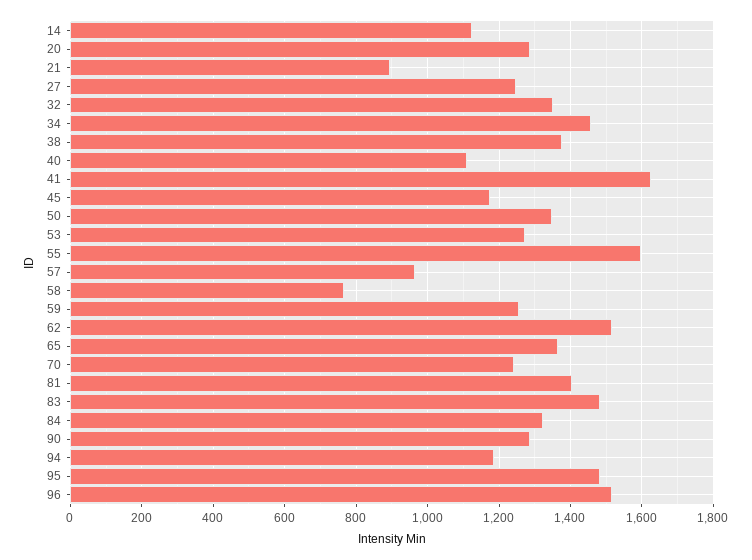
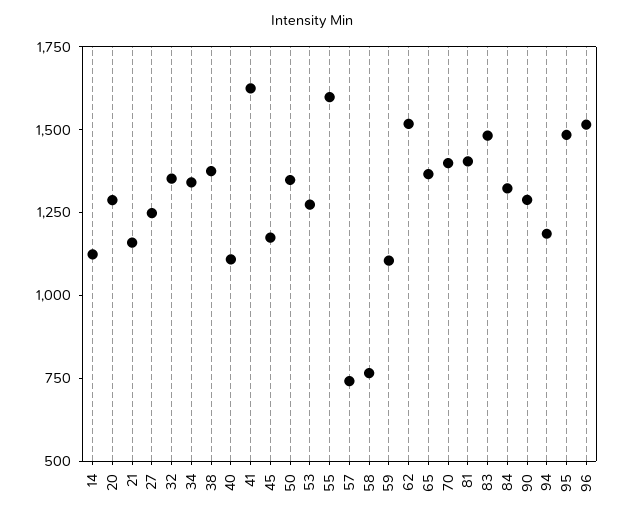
21: 900 -> 1150
34: 1460 -> 1350
57: 960 -> 750
59: 1260 -> 1100
70: 1240 -> 1400

